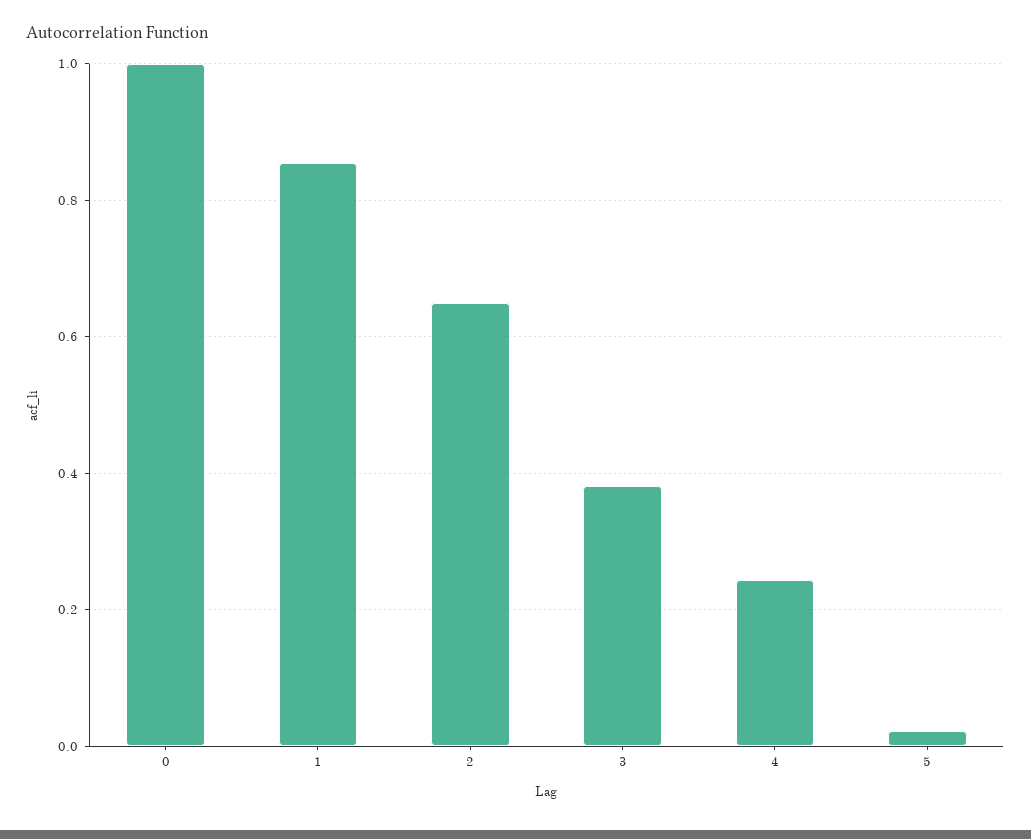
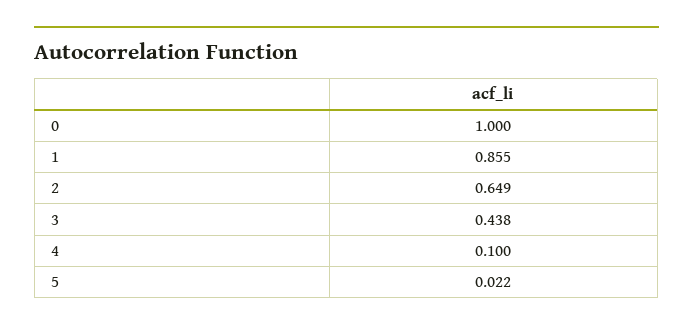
3: 0.38 -> 0.438
4: 0.24 -> 0.1

